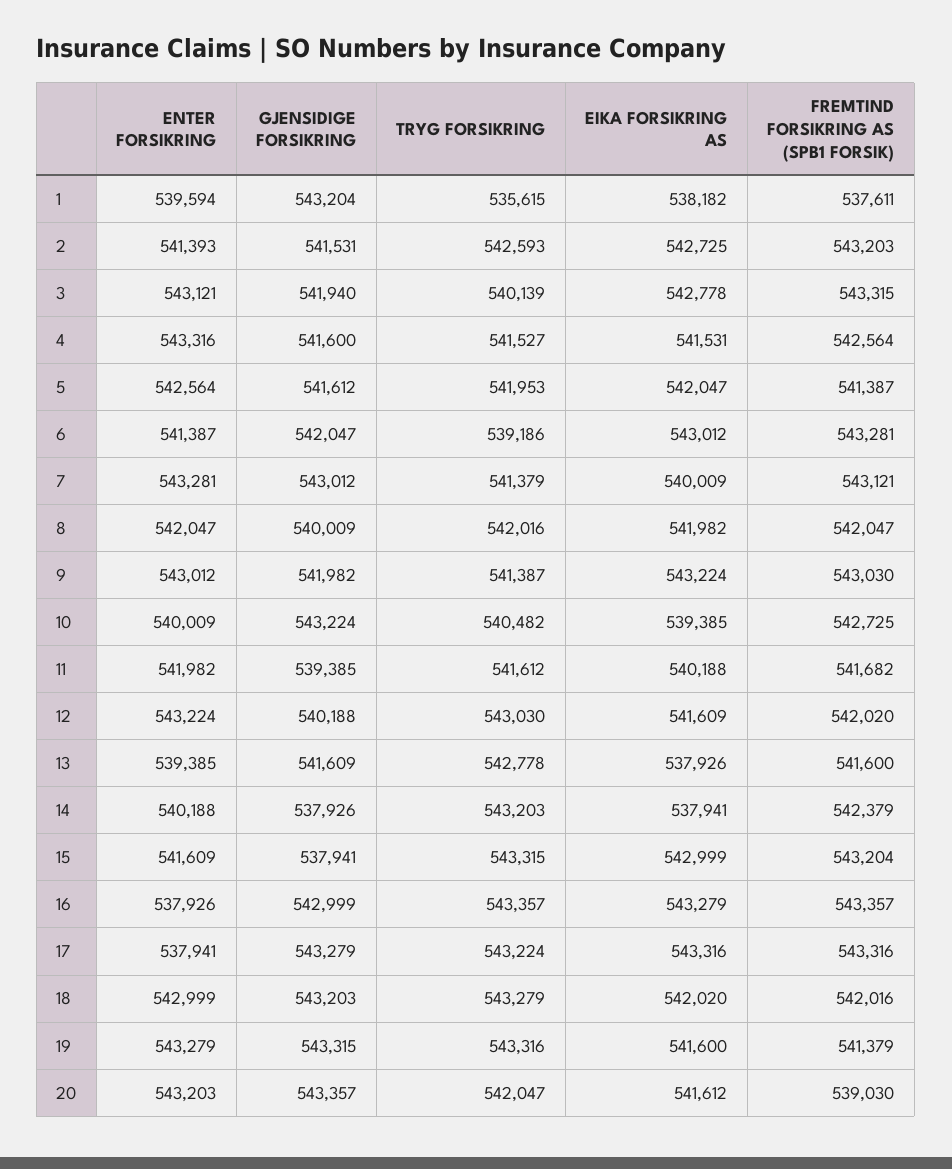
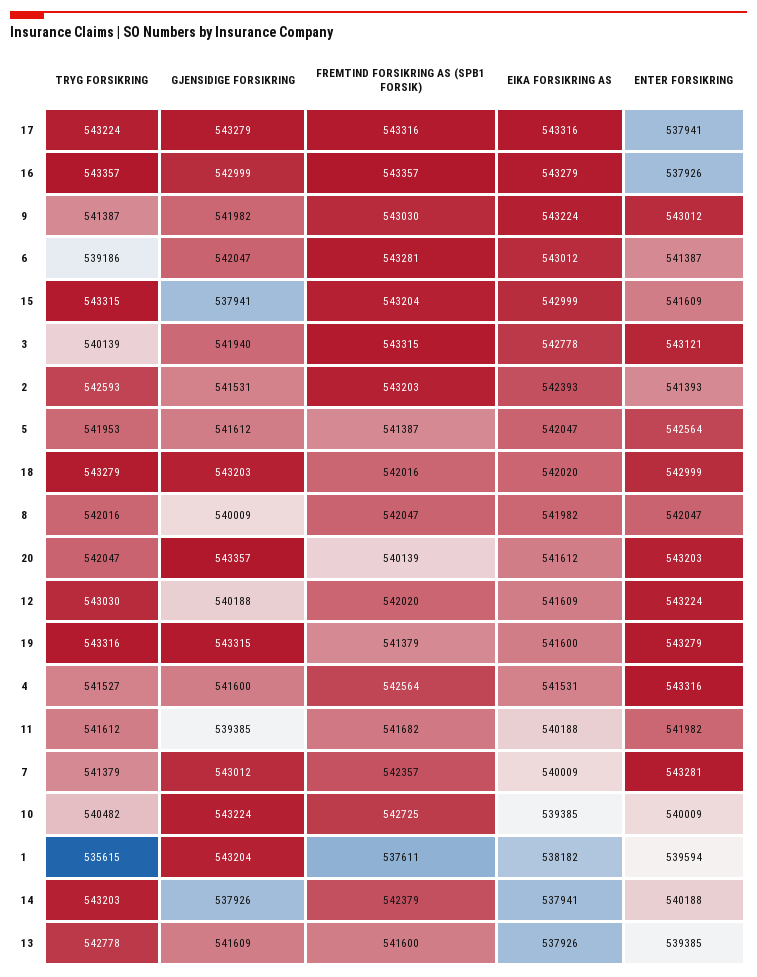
EIKA FORSIKRING AS, 2: 542725 -> 542393
FREMTIND FORSIKRING AS (SPB1 FORSIK), 7: 543121 -> 542357
FREMTIND FORSIKRING AS (SPB1 FORSIK), 20: 539030 -> 540139

